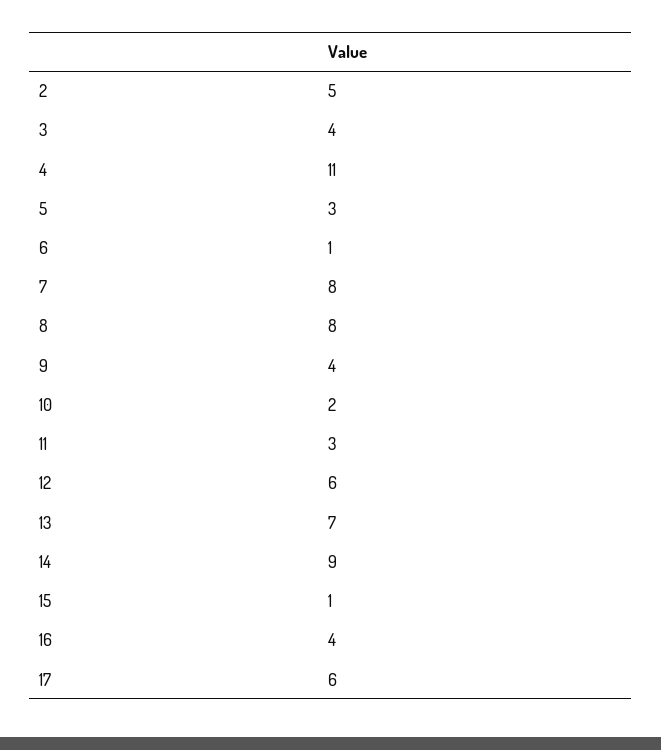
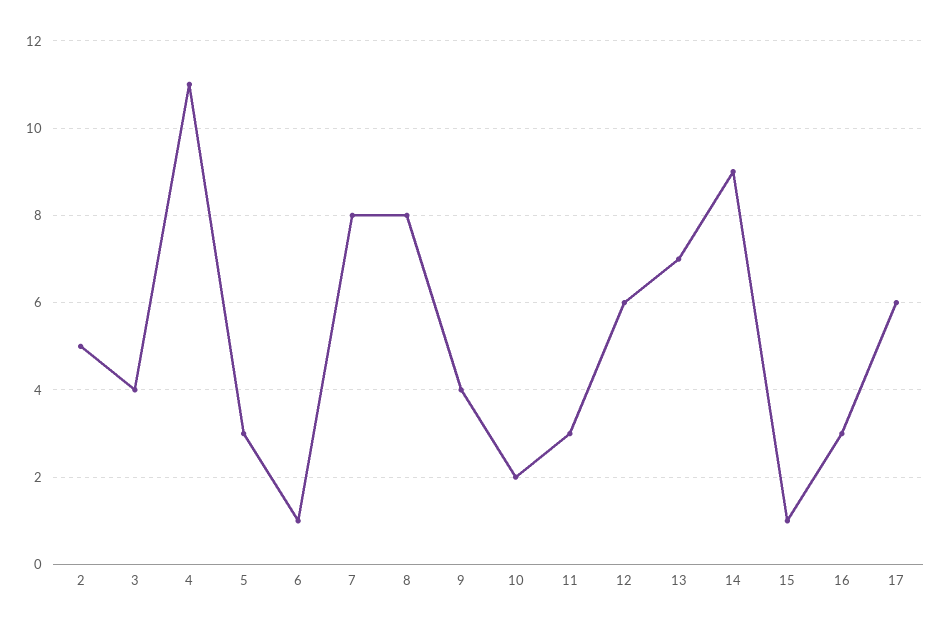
16: 4 -> 3

